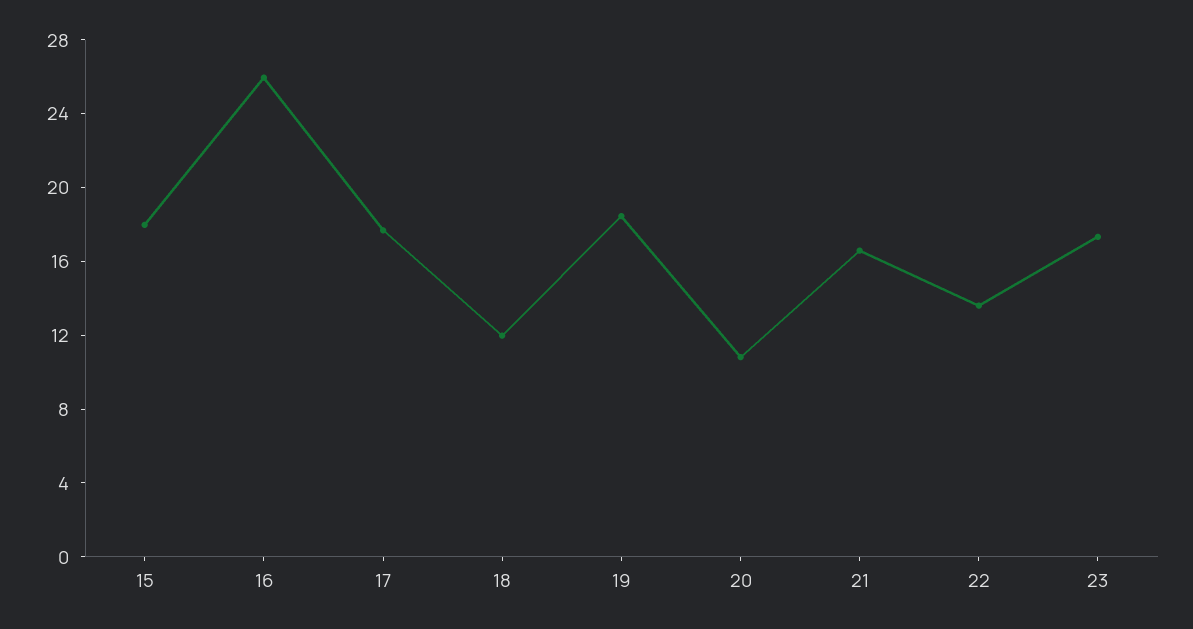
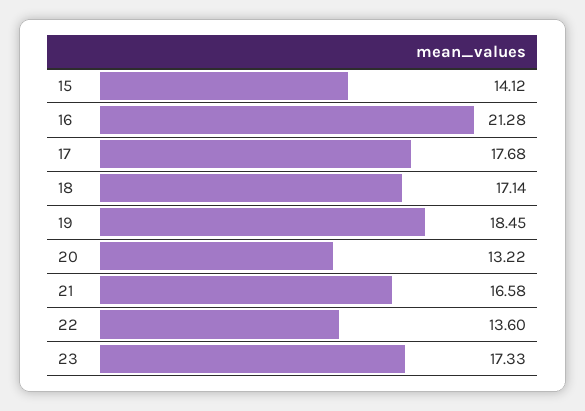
15: 18 -> 14.12
16: 26 -> 21.28
18: 12 -> 17.14
20: 11 -> 13.22

